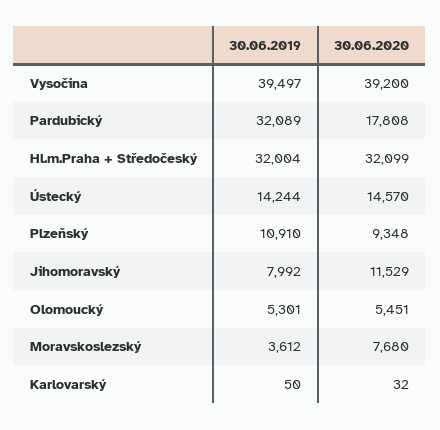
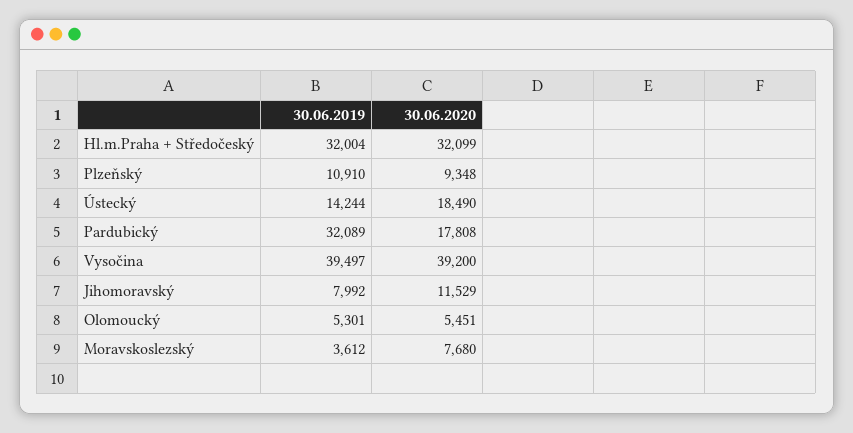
30.06.2020, Ústecký: 14570 -> 18490
30.06.2019, Karlovarský: 50 -> none
30.06.2020, Karlovarský: 32 -> none

